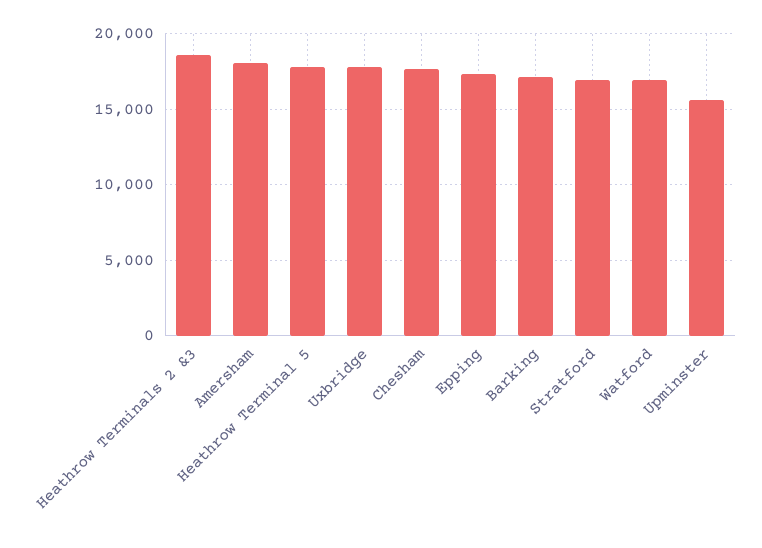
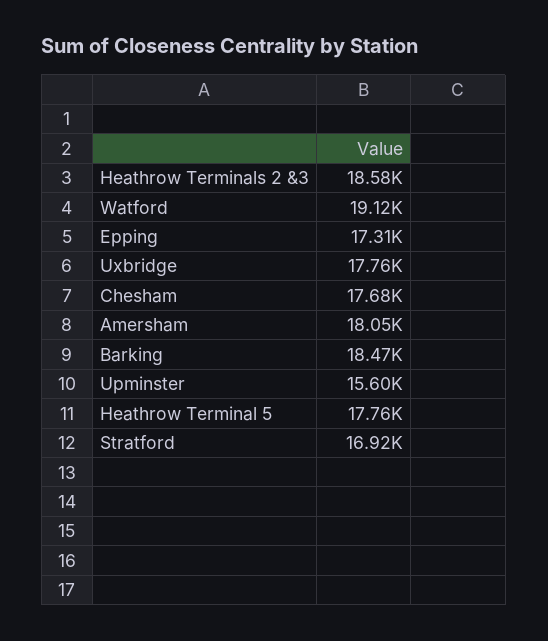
Barking: 17000 -> 18470
Watford: 17000 -> 19120

